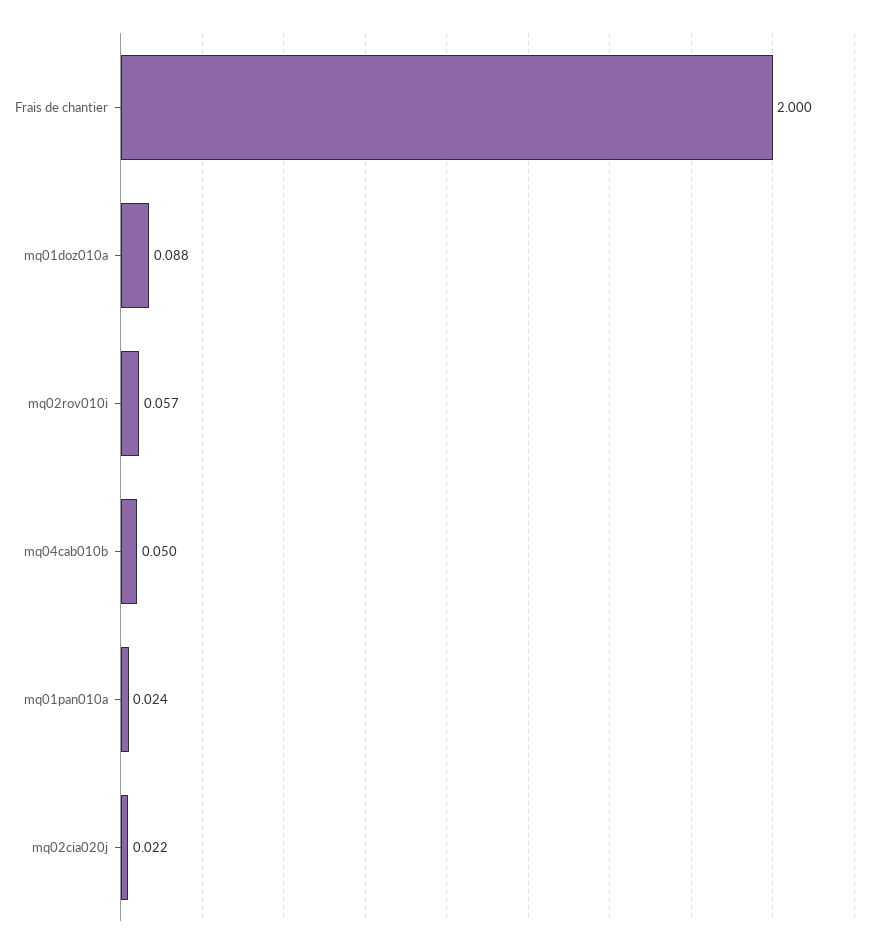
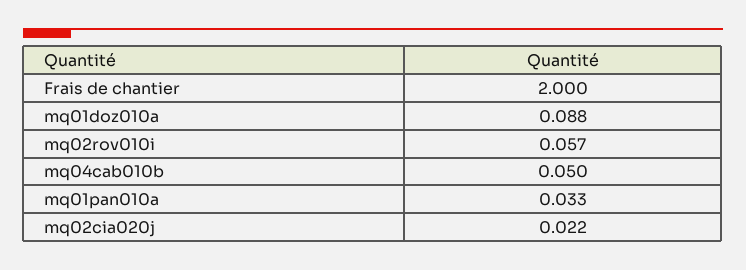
mq01pan010a: 0.024 -> 0.033

